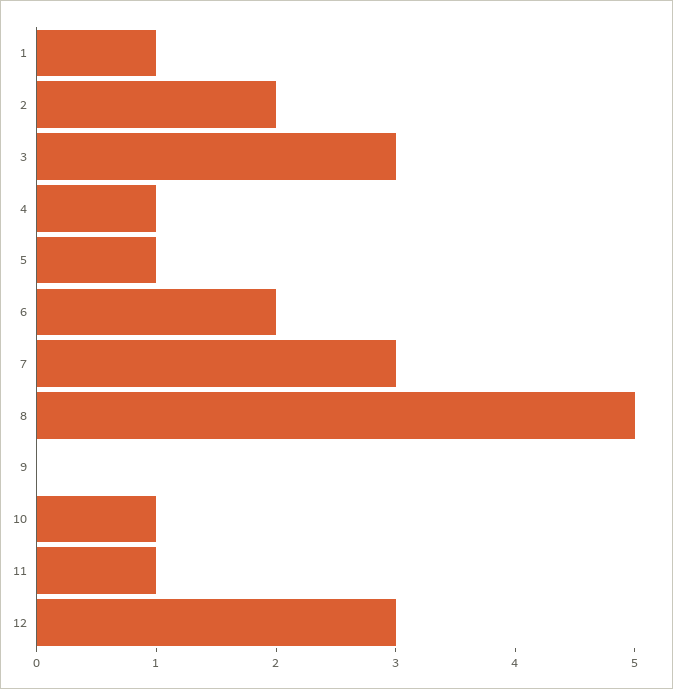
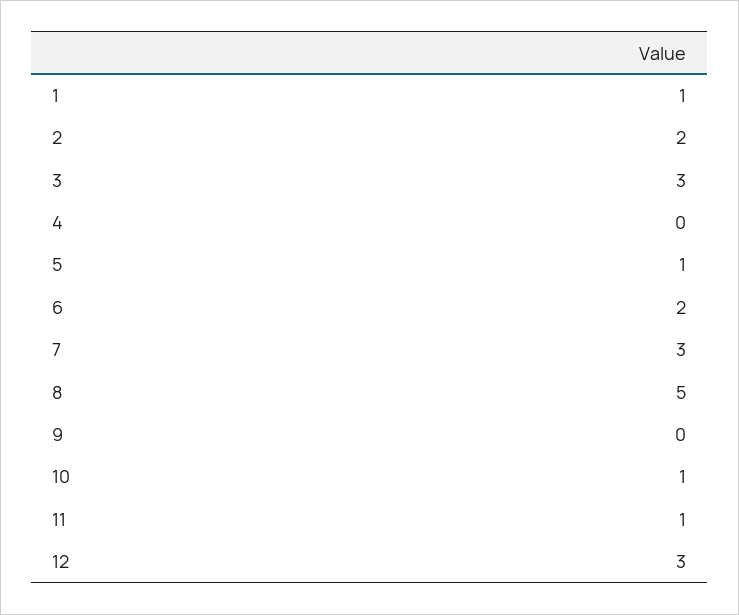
4: 1 -> 0

